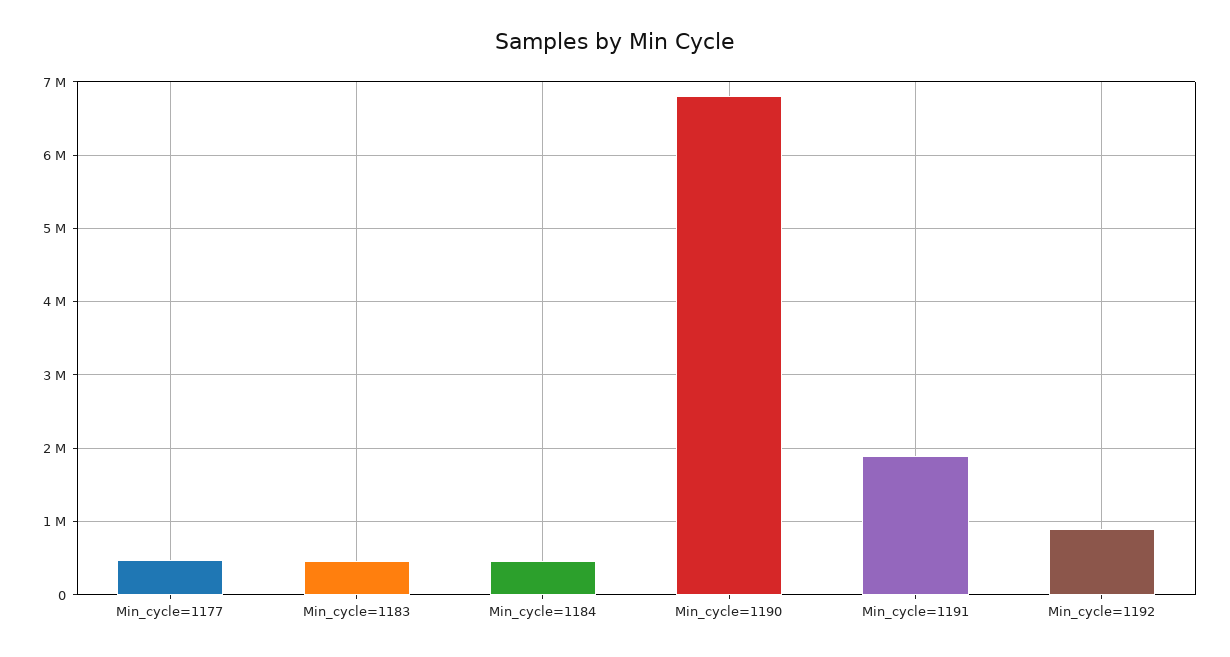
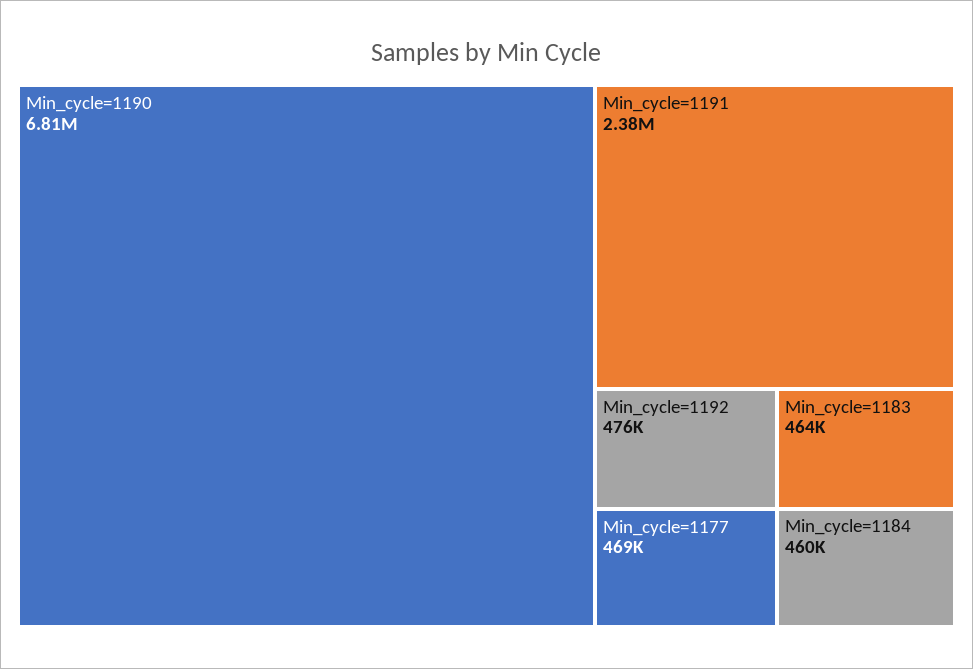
Min_cycle=1191: 1900000 -> 2380000
Min_cycle=1192: 900000 -> 476000

